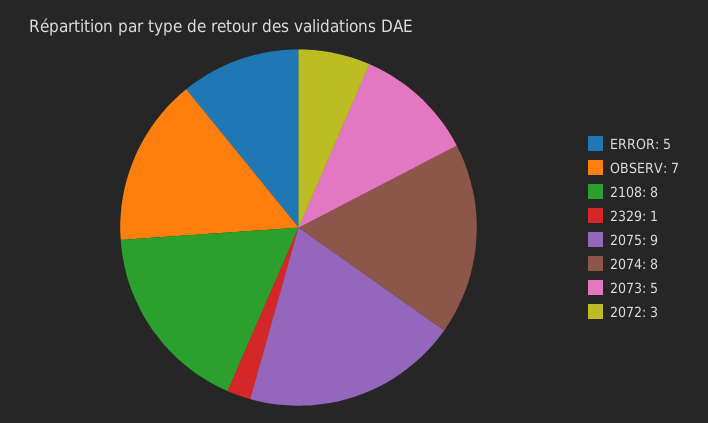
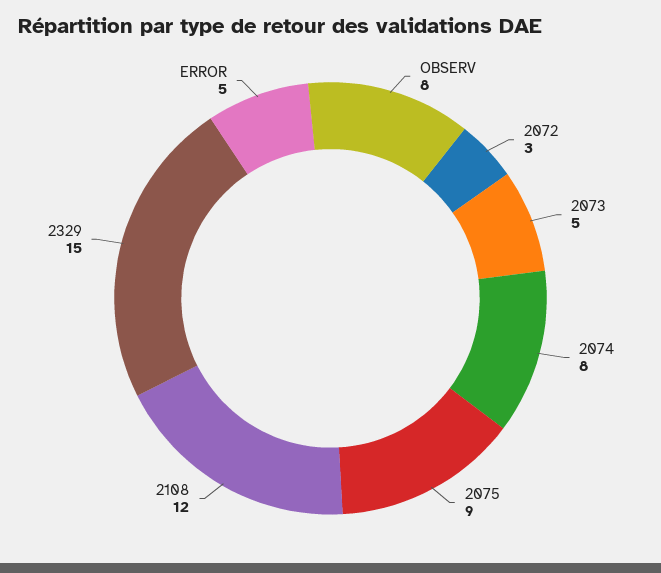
OBSERV: 7 -> 8
2108: 8 -> 12
2329: 1 -> 15

